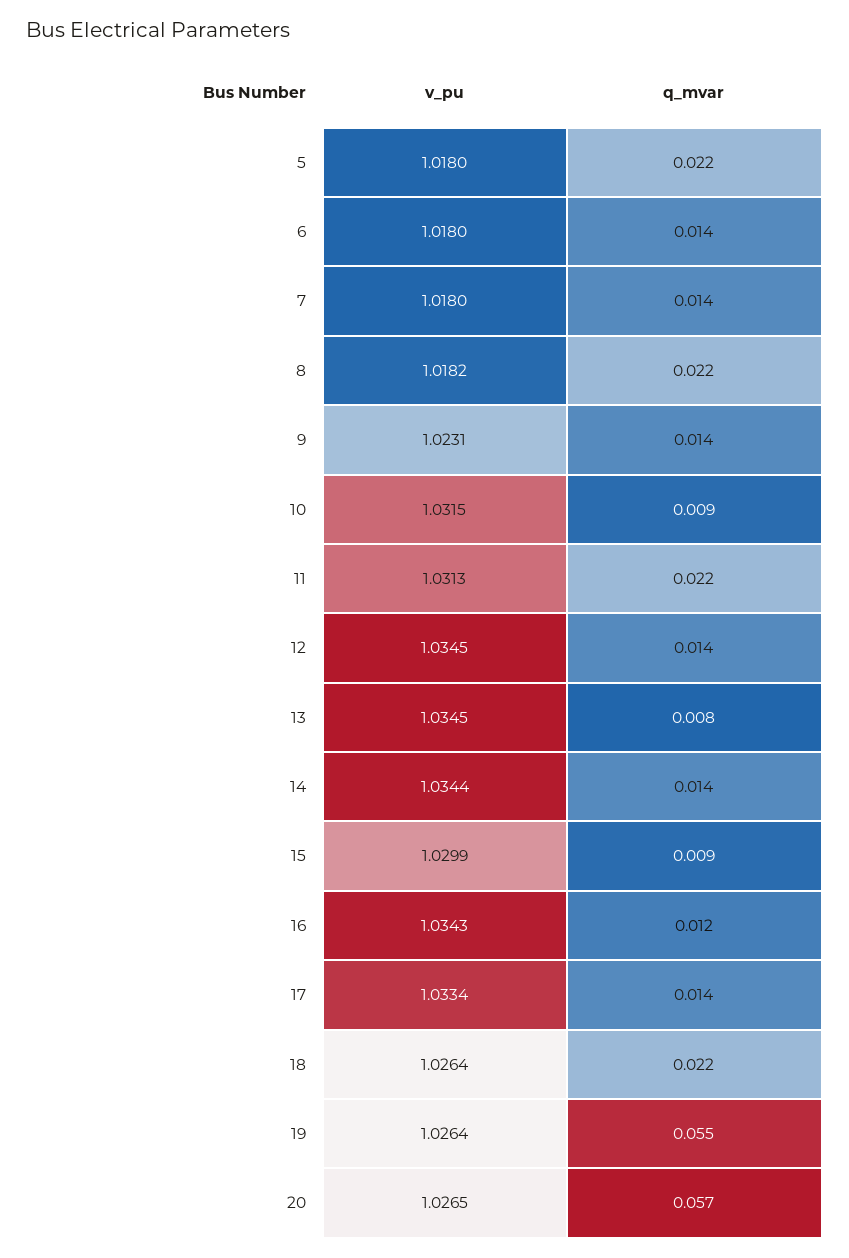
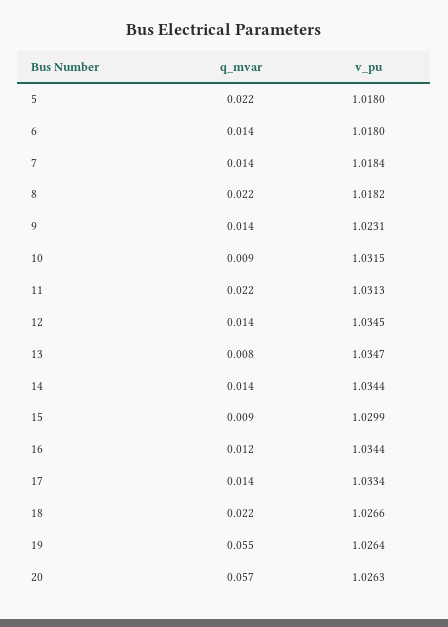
v_pu, 7: 1.018 -> 1.0184
v_pu, 13: 1.0345 -> 1.0347
v_pu, 16: 1.0343 -> 1.0344
v_pu, 18: 1.0264 -> 1.0266
v_pu, 20: 1.0265 -> 1.0263

